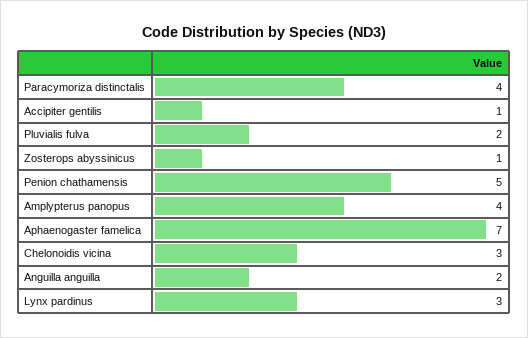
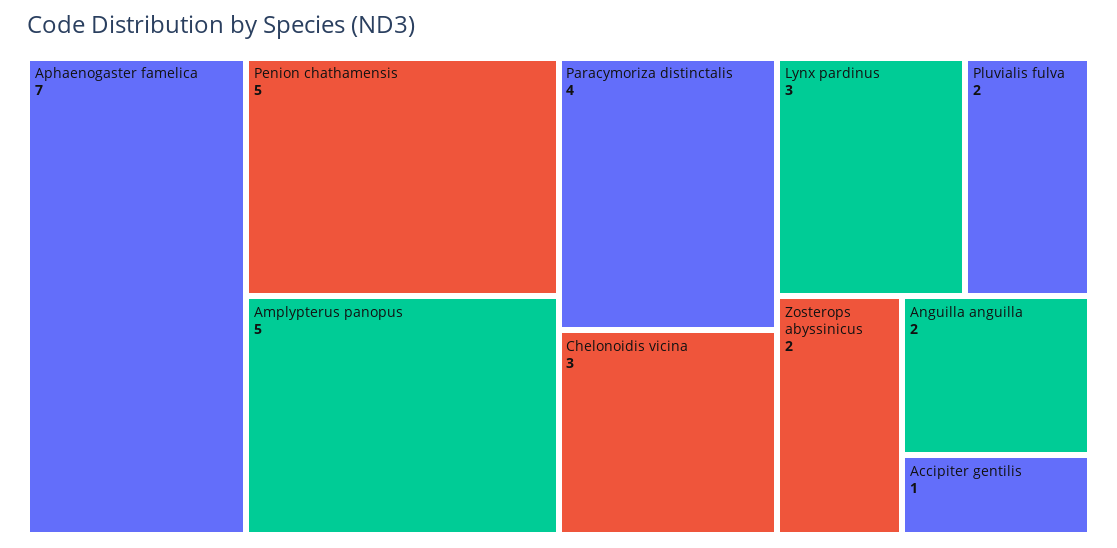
Zosterops abyssinicus: 1 -> 2
Amplypterus panopus: 4 -> 5

